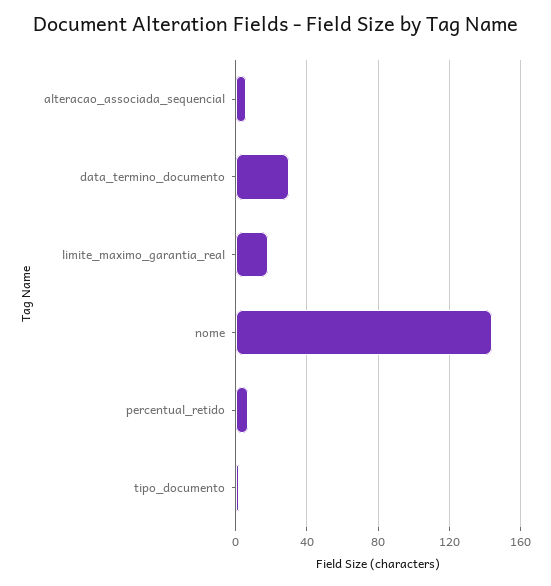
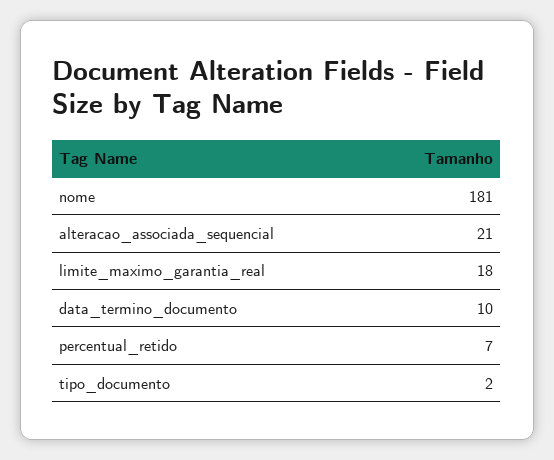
alteracao_associada_sequencial: 5 -> 21
data_termino_documento: 30 -> 10
nome: 145 -> 181

